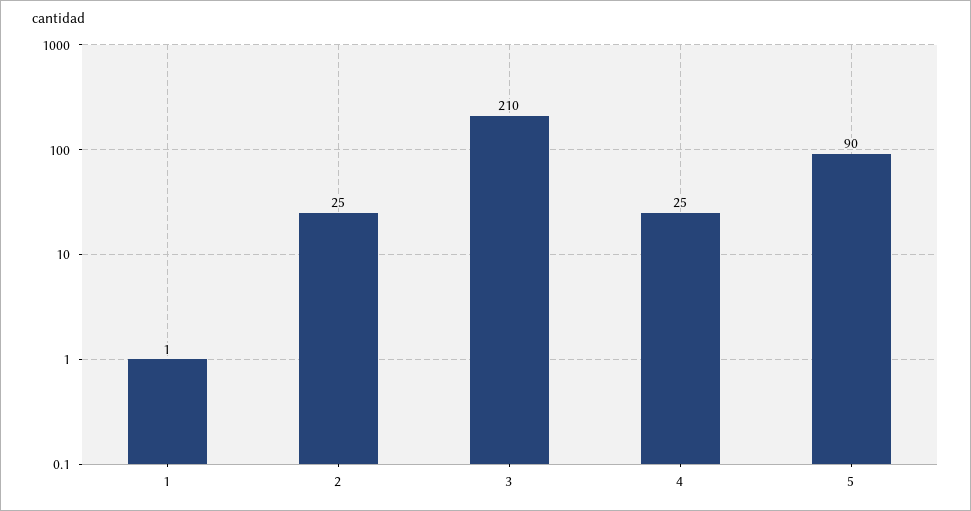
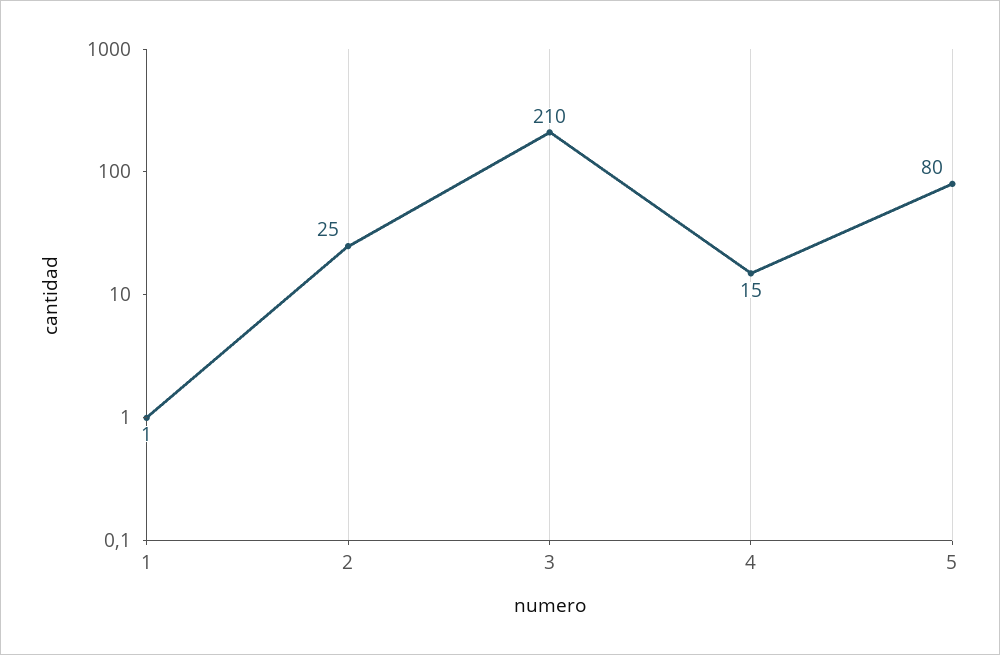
4: 25 -> 15
5: 90 -> 80

